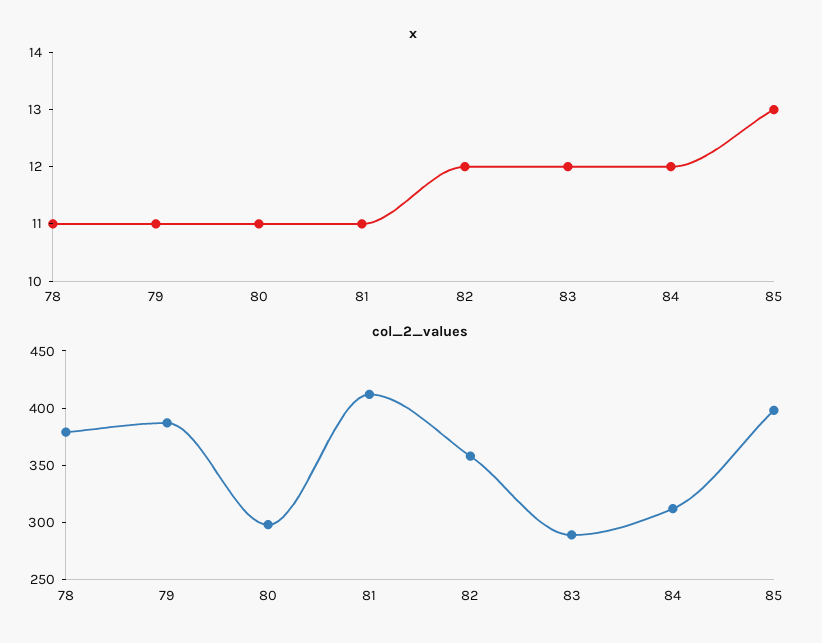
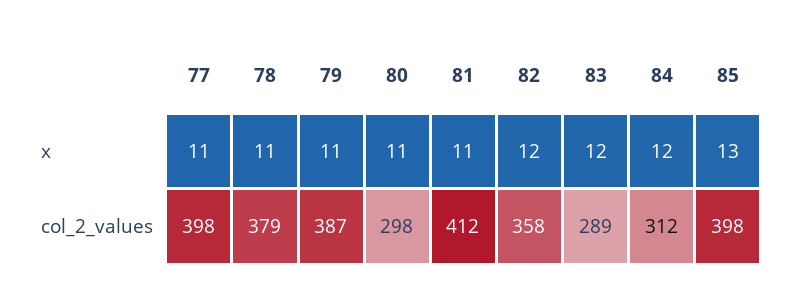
x, 77: none -> 11
col_2_values, 77: none -> 398

